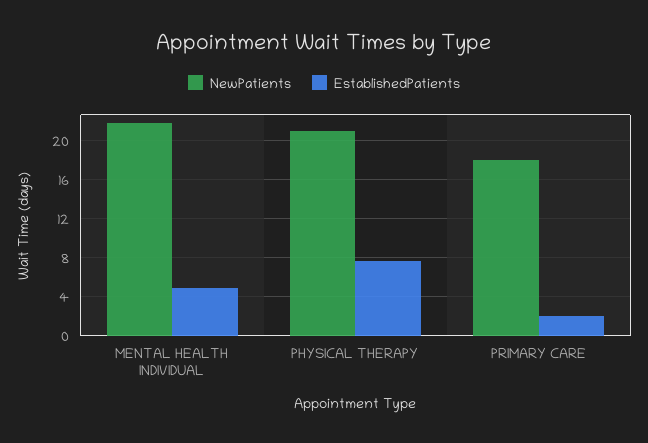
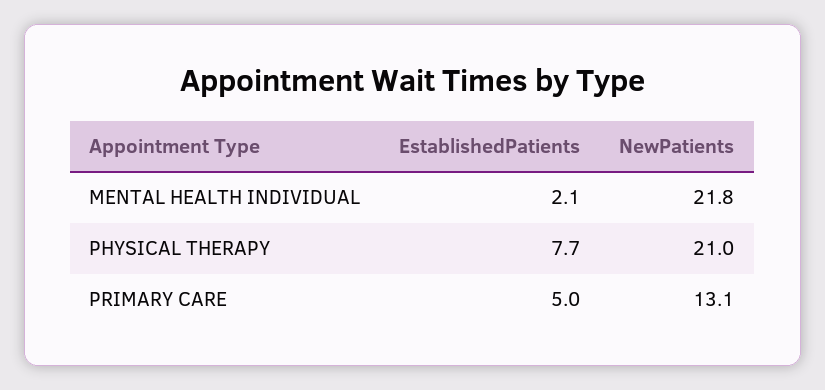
EstablishedPatients, MENTAL HEALTH INDIVIDUAL: 5 -> 2.1
NewPatients, PRIMARY CARE: 18 -> 13.1
EstablishedPatients, PRIMARY CARE: 2 -> 5

